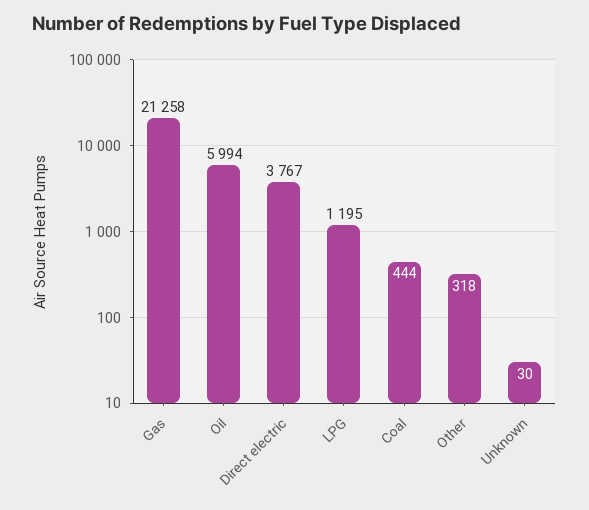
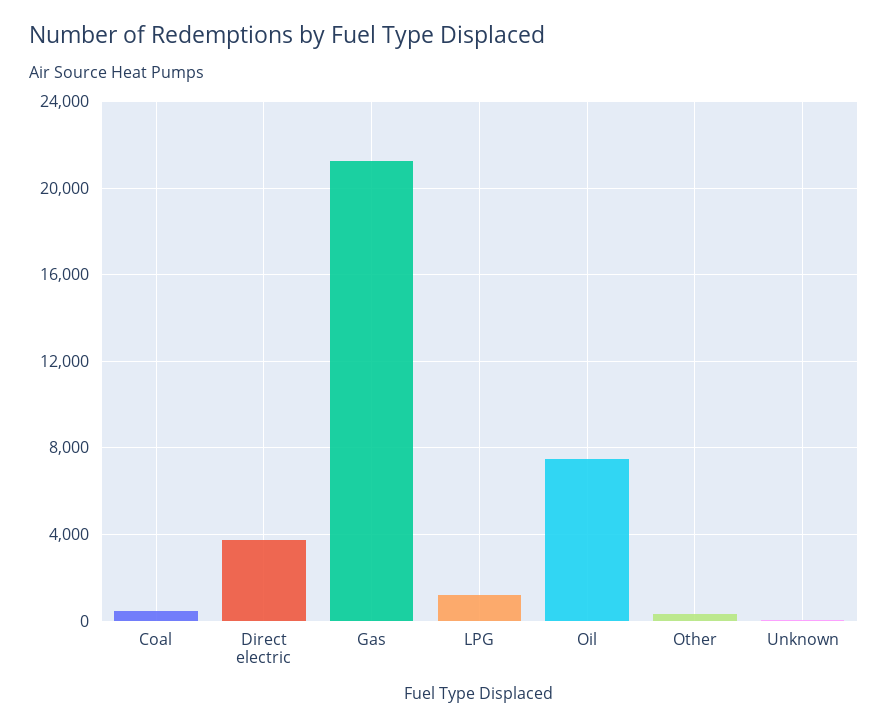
Oil: 5994 -> 7500

